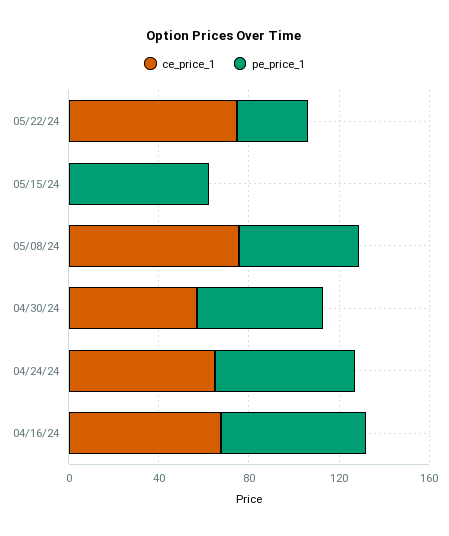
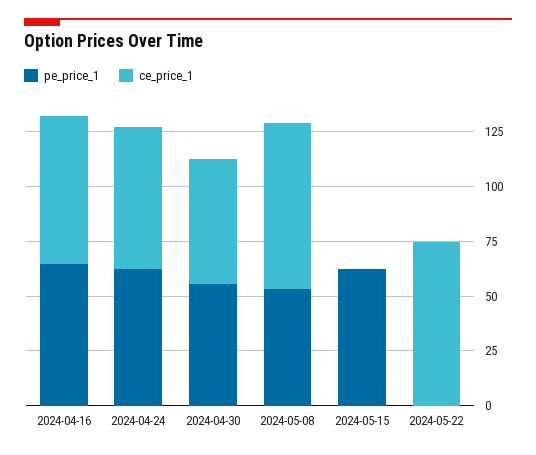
pe_price_1, 05/22/24: 30 -> 0

